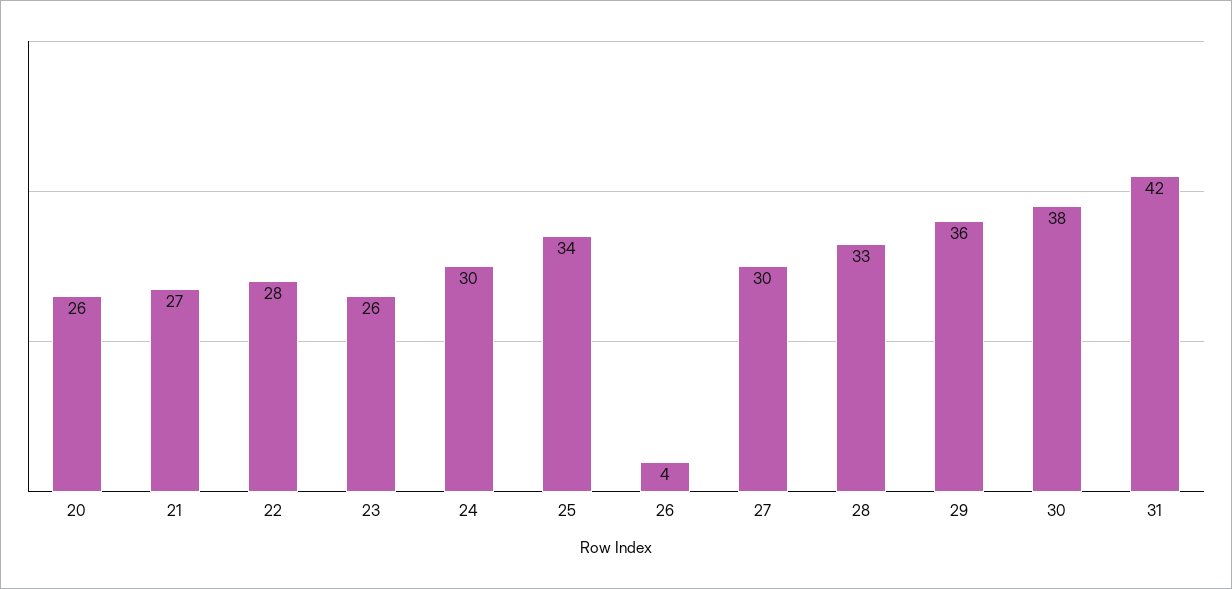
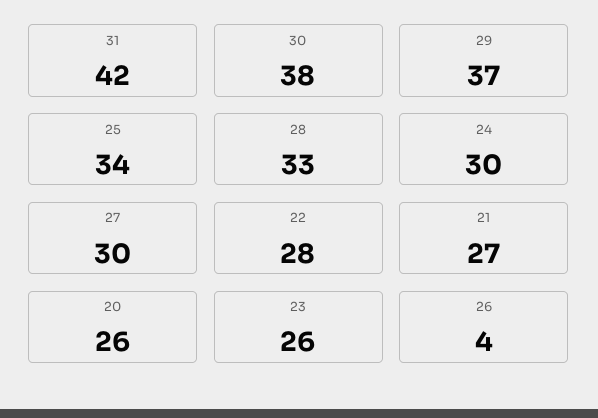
29: 36 -> 37

